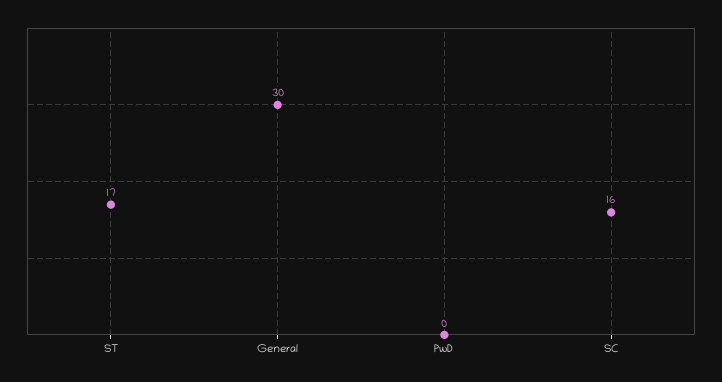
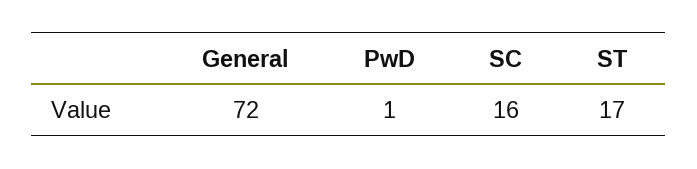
General: 30 -> 72
PwD: 0 -> 1

